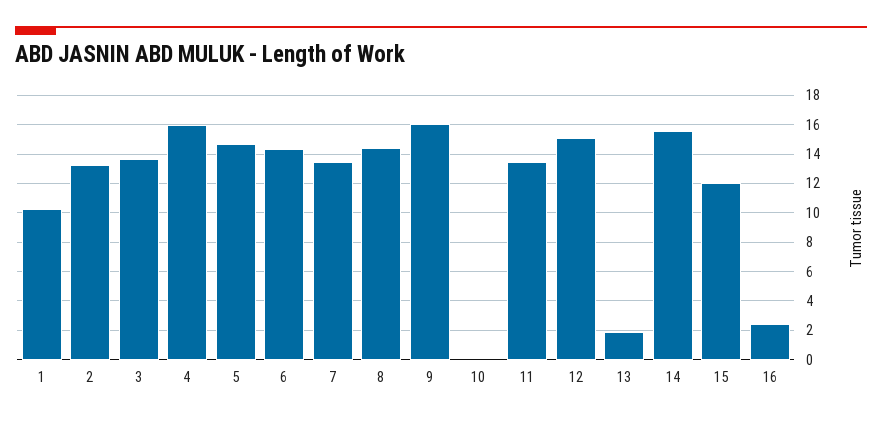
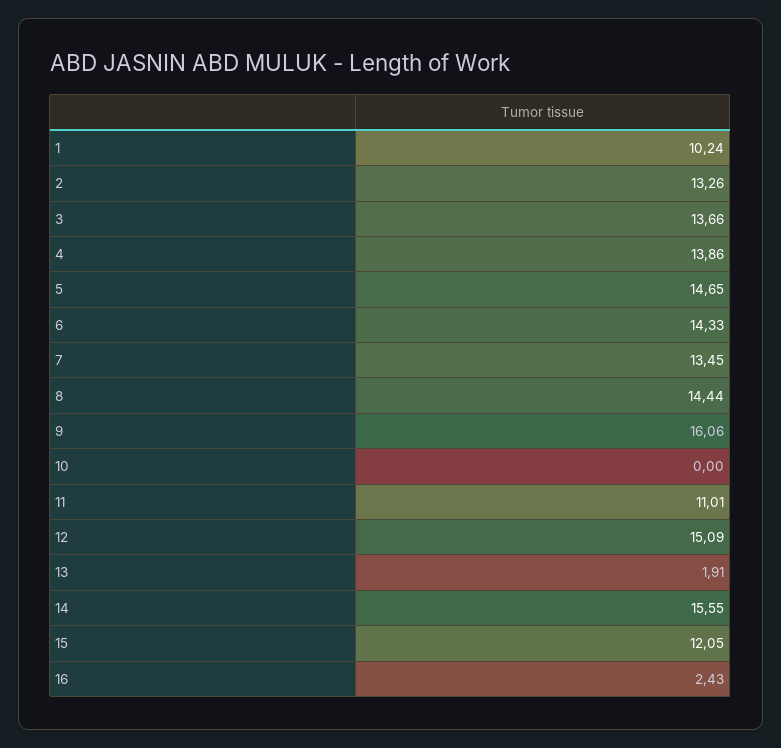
4: 16 -> 13.86
11: 13.5 -> 11.01

